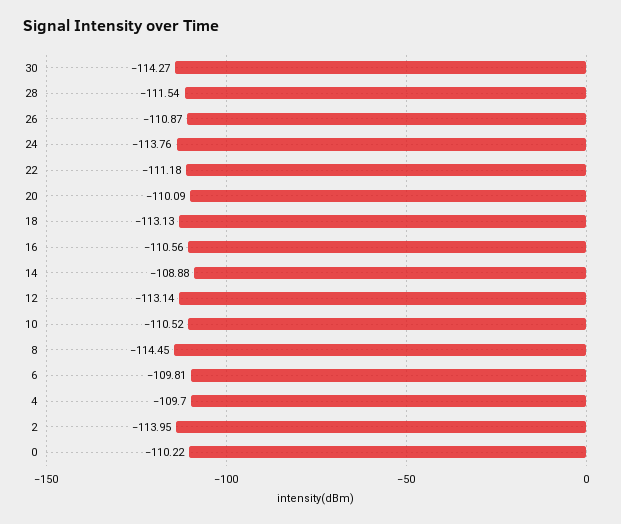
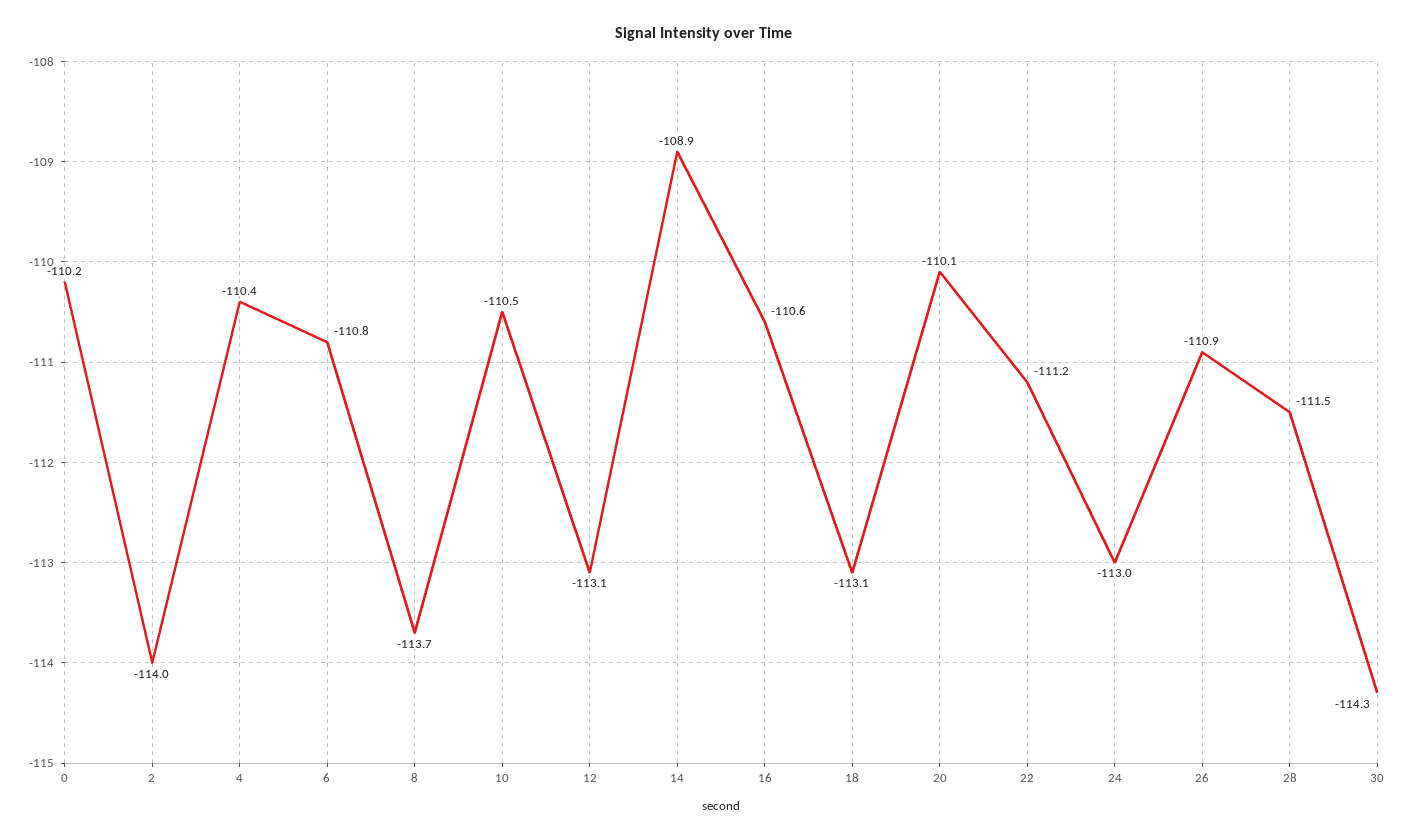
24: -113.76 -> -113
8: -114.45 -> -113.7
6: -109.81 -> -110.8
4: -109.7 -> -110.4

